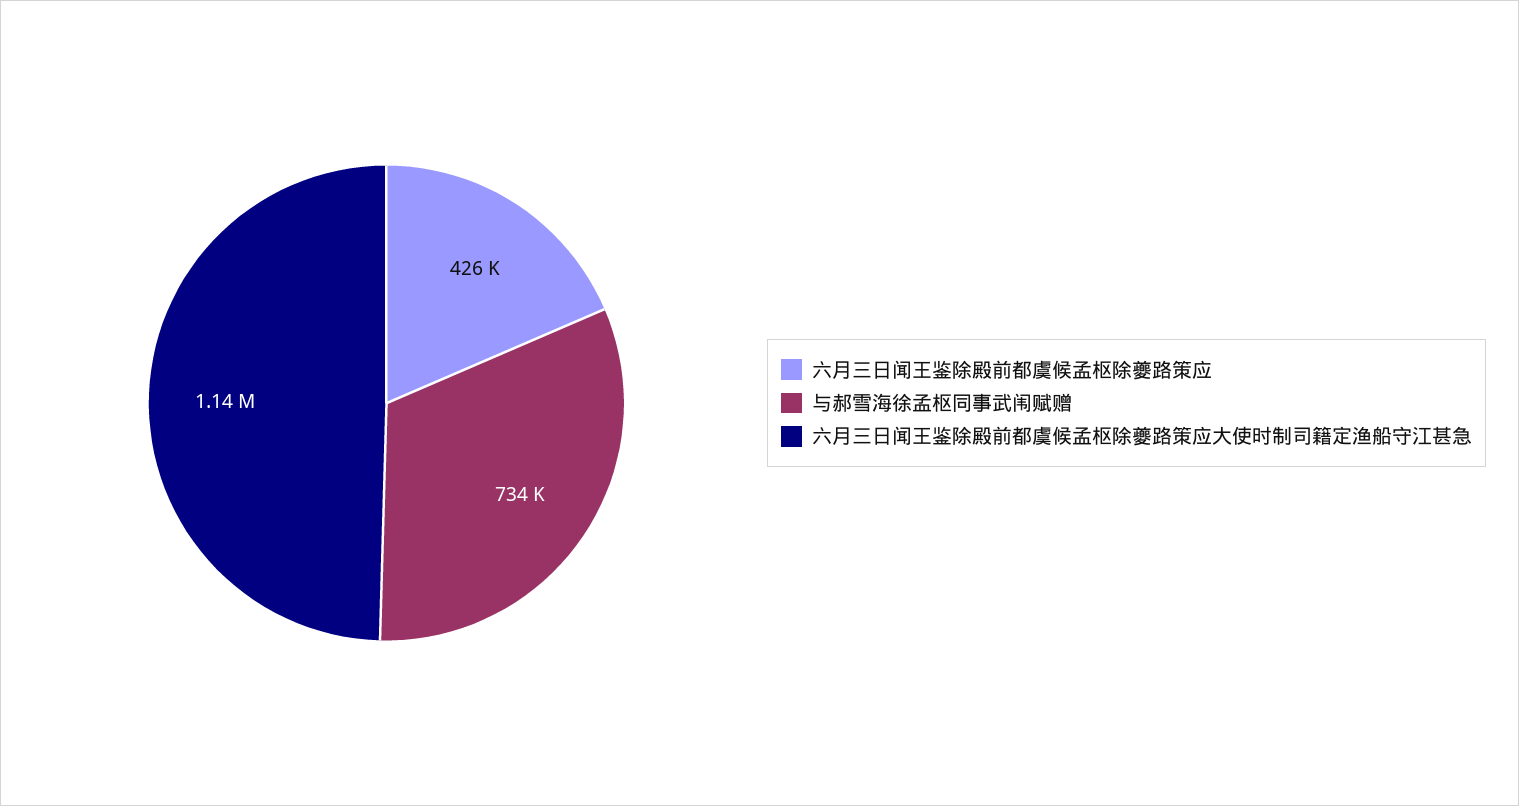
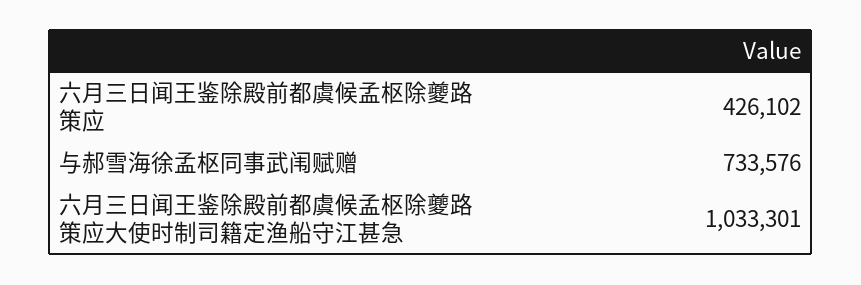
六月三日闻王鉴除殿前都虞候孟枢除夔路策应大使时制司籍定渔船守江甚急: 1140000 -> 1033301

